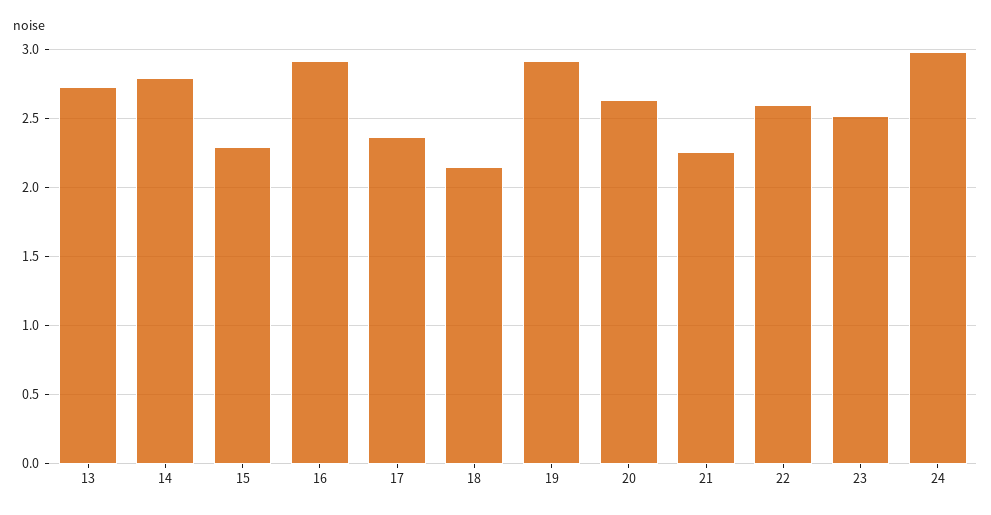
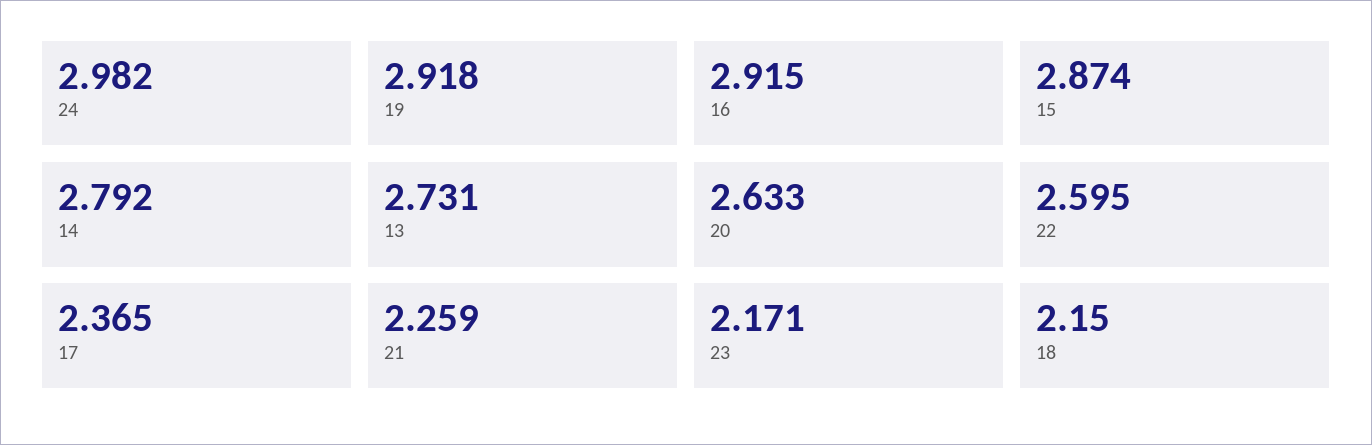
15: 2.3 -> 2.874
23: 2.5 -> 2.171

